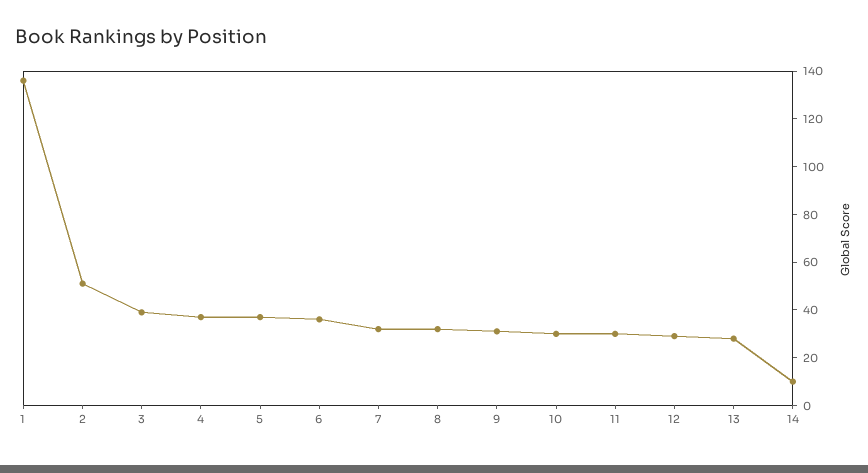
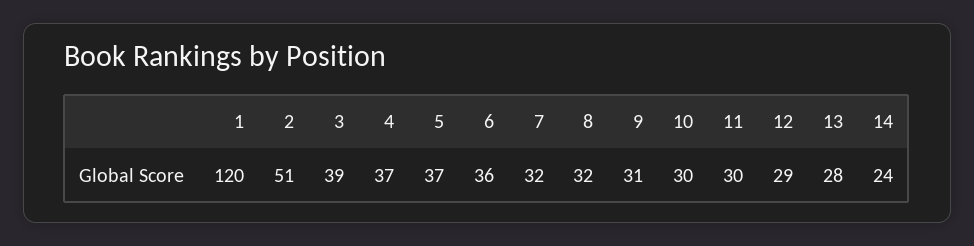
1: 135 -> 120
14: 10 -> 24

